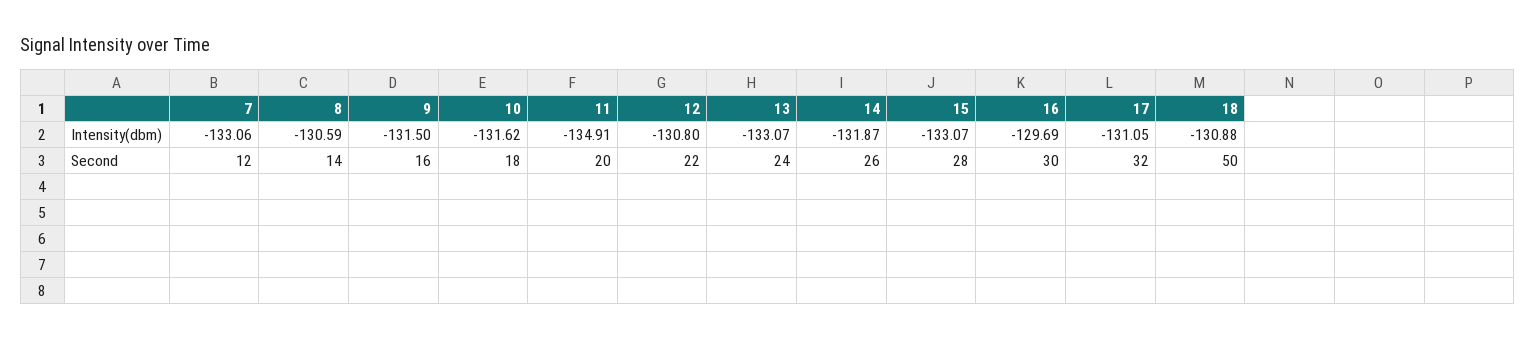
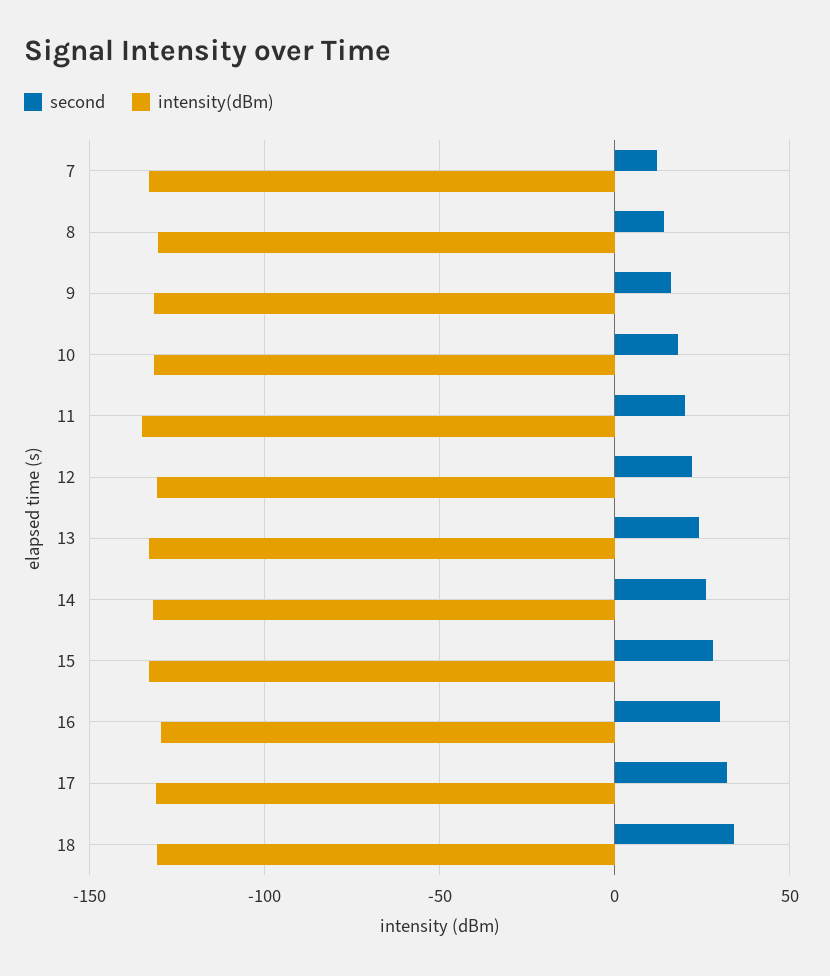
Second, 18: 50 -> 35

